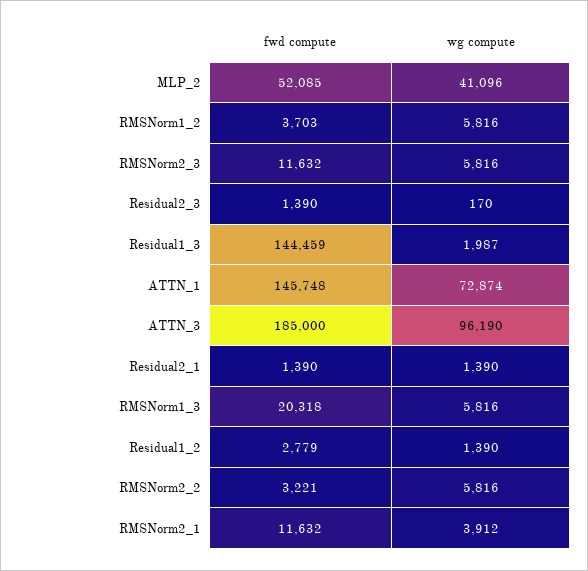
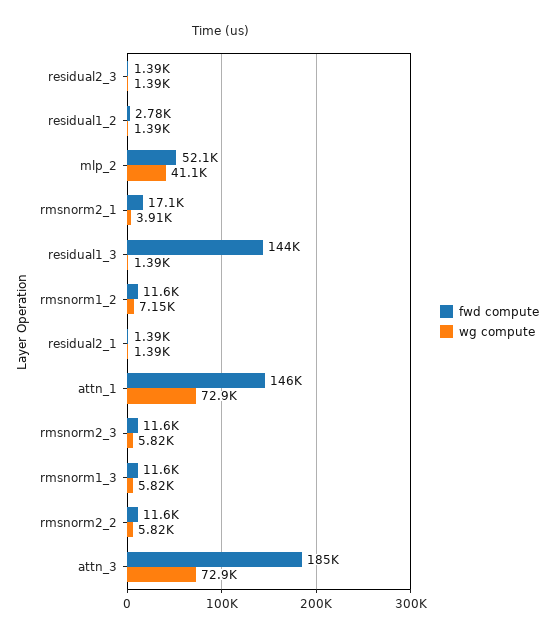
fwd compute, RMSNorm1_2: 3703 -> 11600
wg compute, RMSNorm1_2: 5816 -> 7150
wg compute, Residual2_3: 170 -> 1390
wg compute, Residual1_3: 1987 -> 1390
wg compute, ATTN_3: 96190 -> 72900
fwd compute, RMSNorm1_3: 20318 -> 11600
fwd compute, RMSNorm2_2: 3221 -> 11600
fwd compute, RMSNorm2_1: 11632 -> 17100

